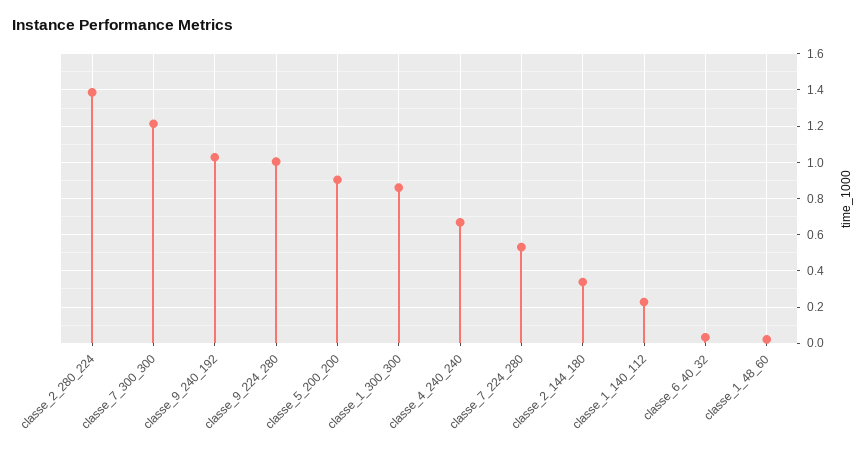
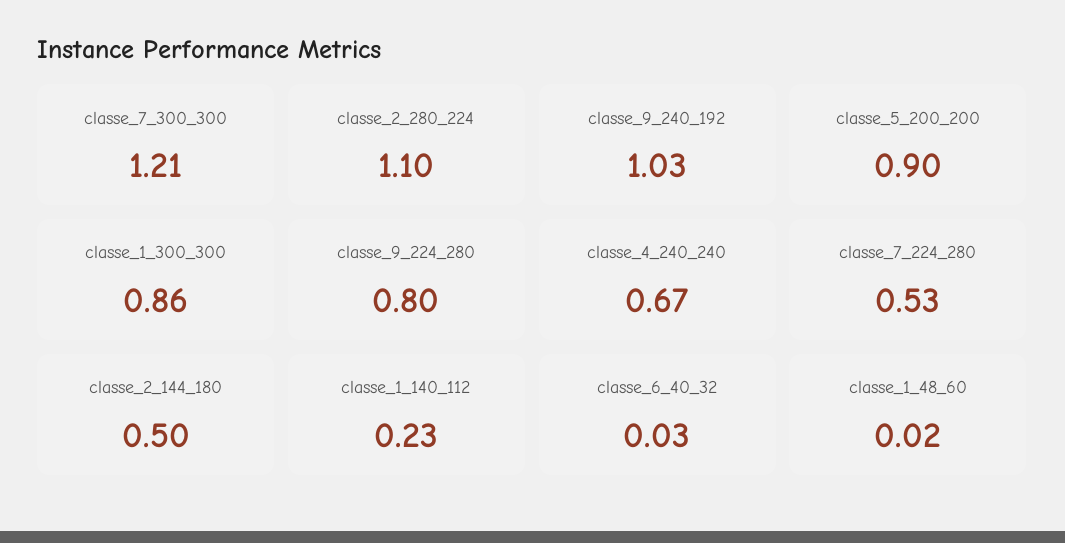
classe_2_280_224: 1.4 -> 1.1
classe_9_224_280: 1 -> 0.8
classe_2_144_180: 0.35 -> 0.5

